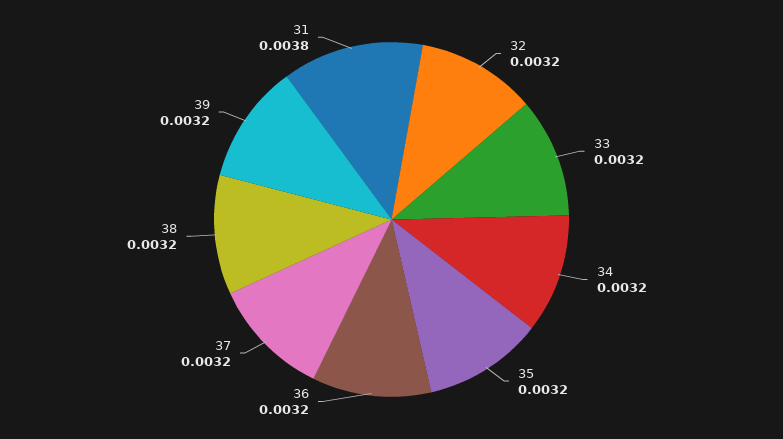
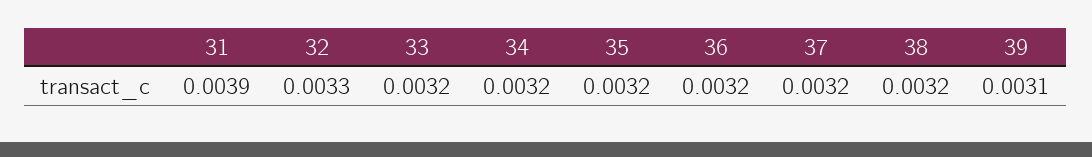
32: 0.0032 -> 0.0033
39: 0.0032 -> 0.0031
31: 0.0038 -> 0.0039

